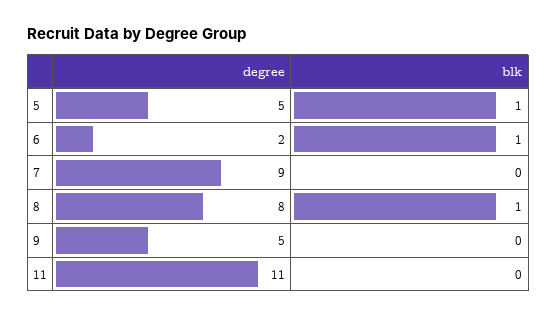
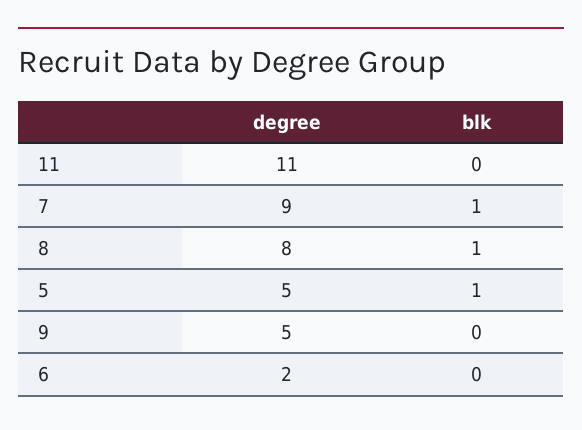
blk, 6: 1 -> 0
blk, 7: 0 -> 1

